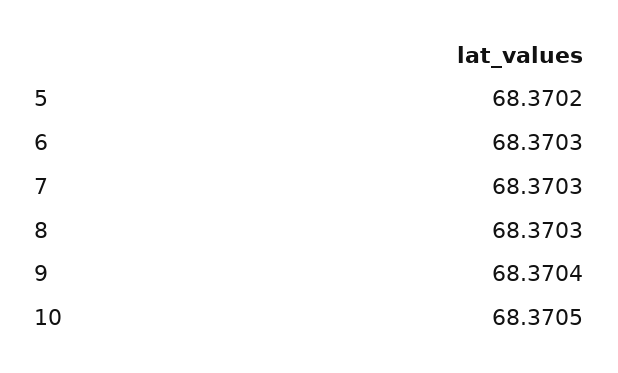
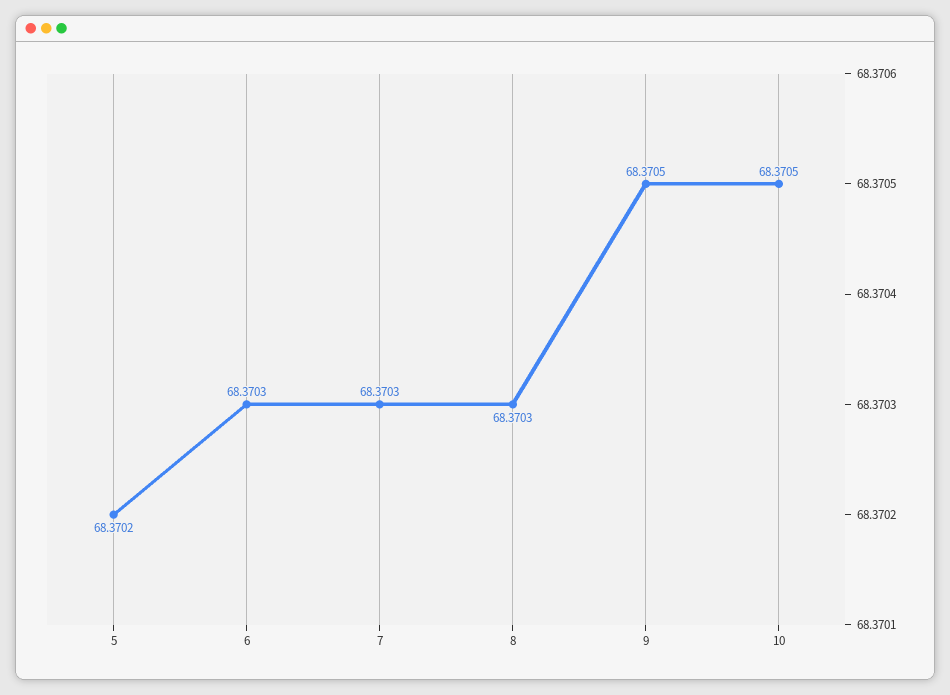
9: 68.3704 -> 68.3705

